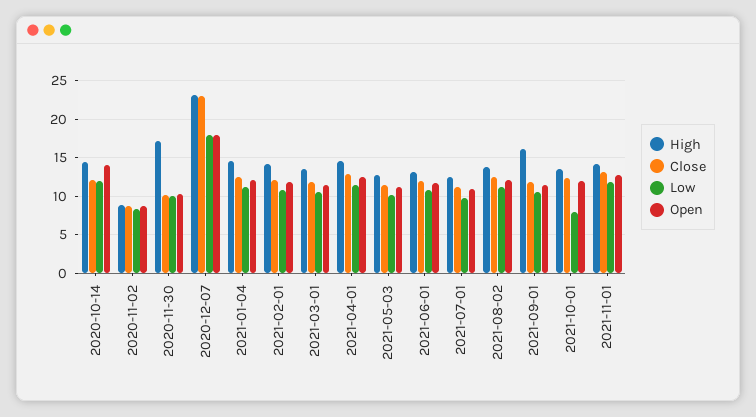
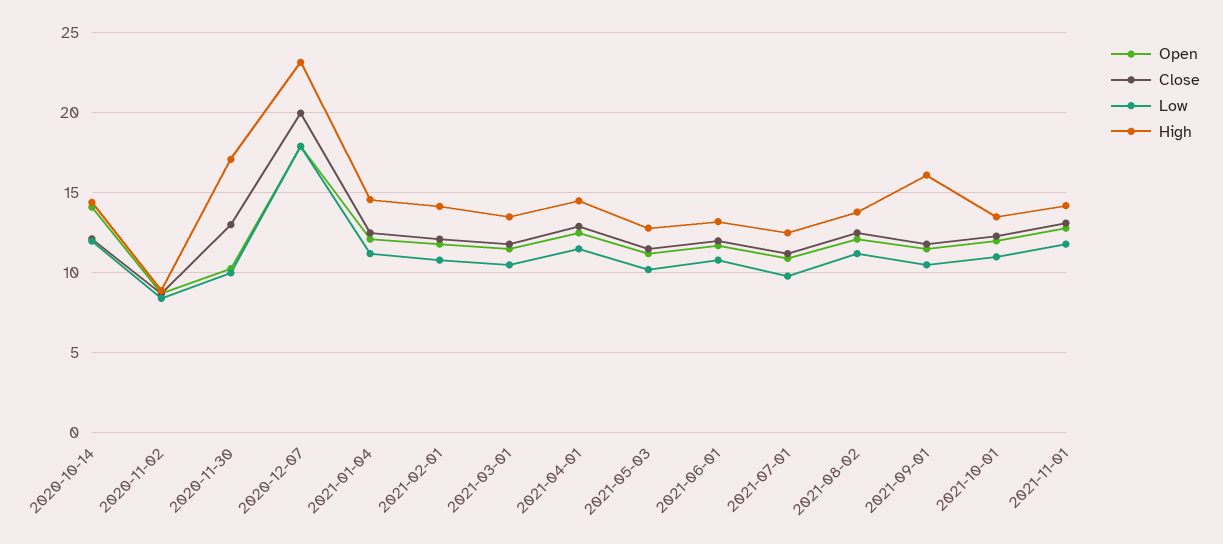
Close, 2020-11-30: 10 -> 13
Close, 2020-12-07: 23 -> 20
Low, 2021-10-01: 8 -> 11

